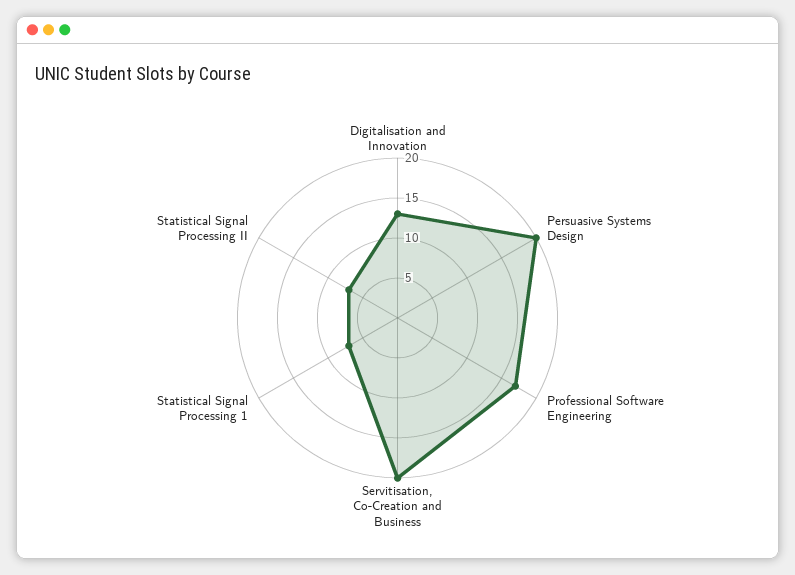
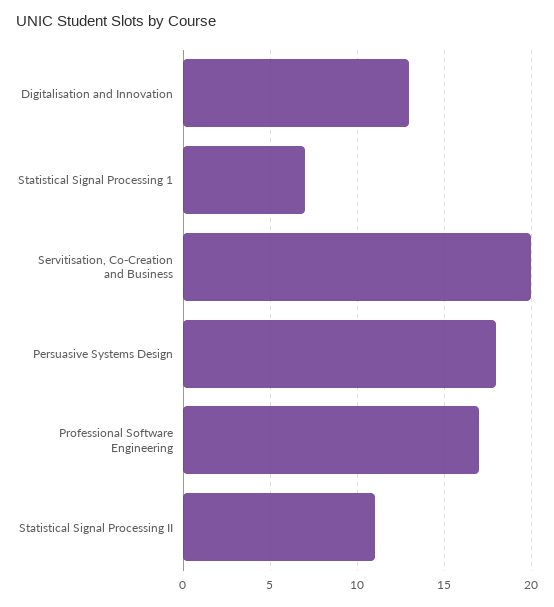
Persuasive Systems Design: 20 -> 18
Statistical Signal Processing II: 7 -> 11

